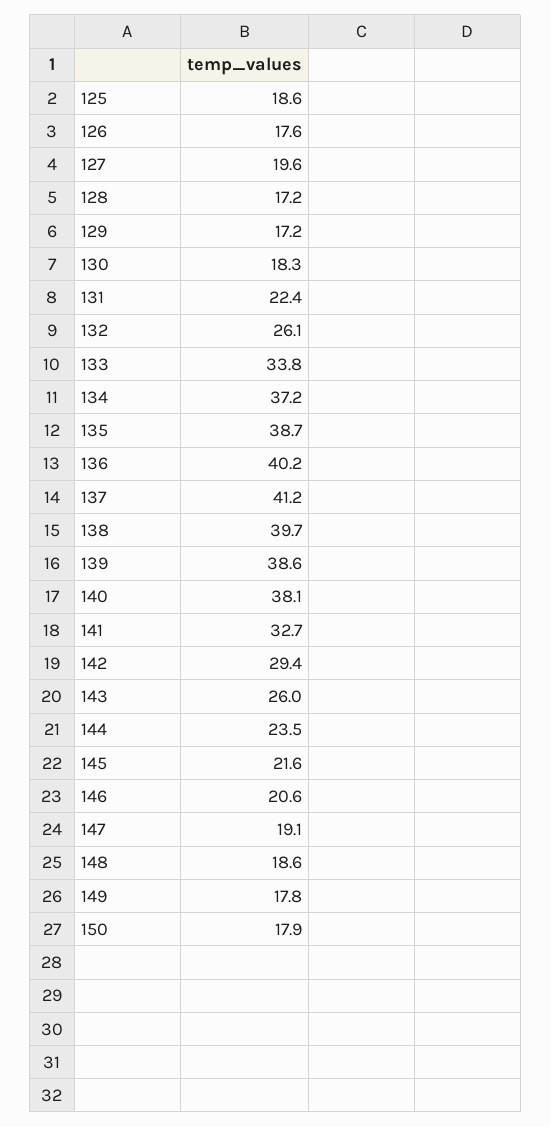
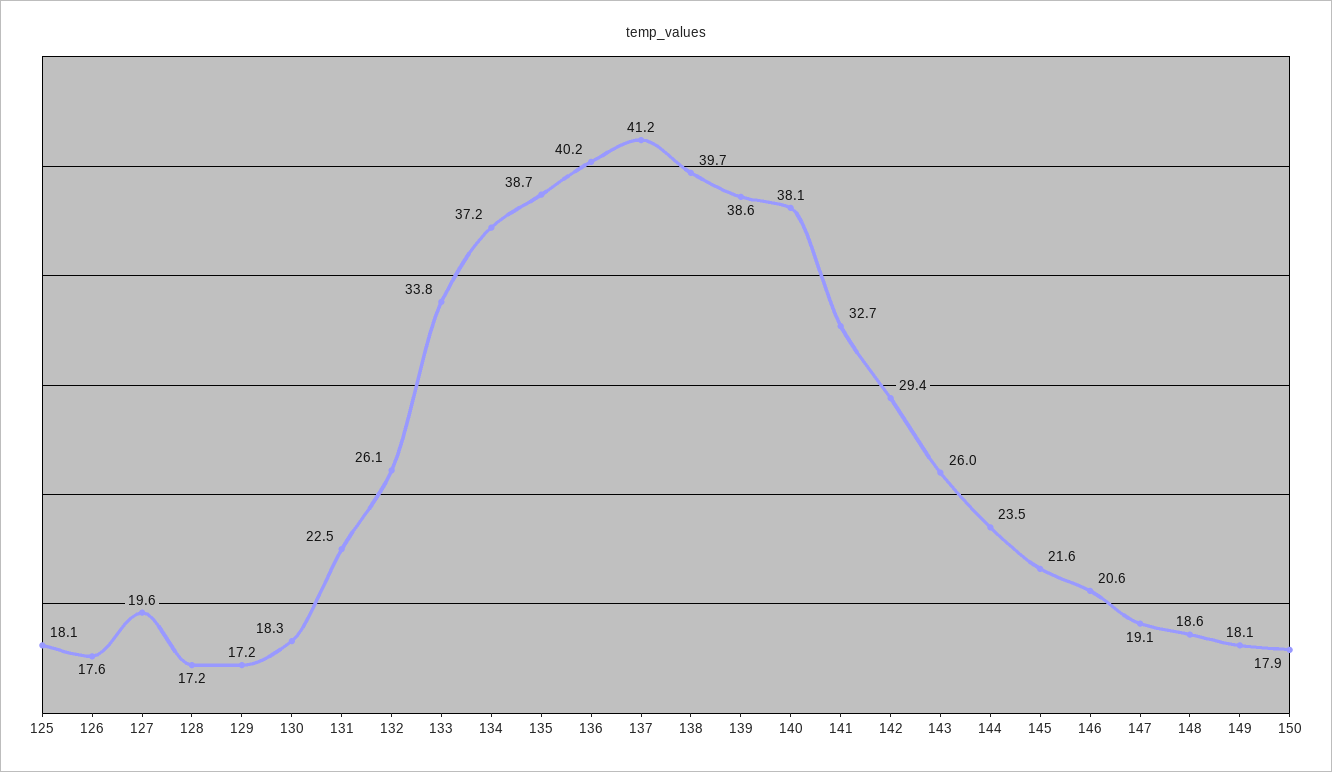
125: 18.6 -> 18.1
131: 22.4 -> 22.5
149: 17.8 -> 18.1

